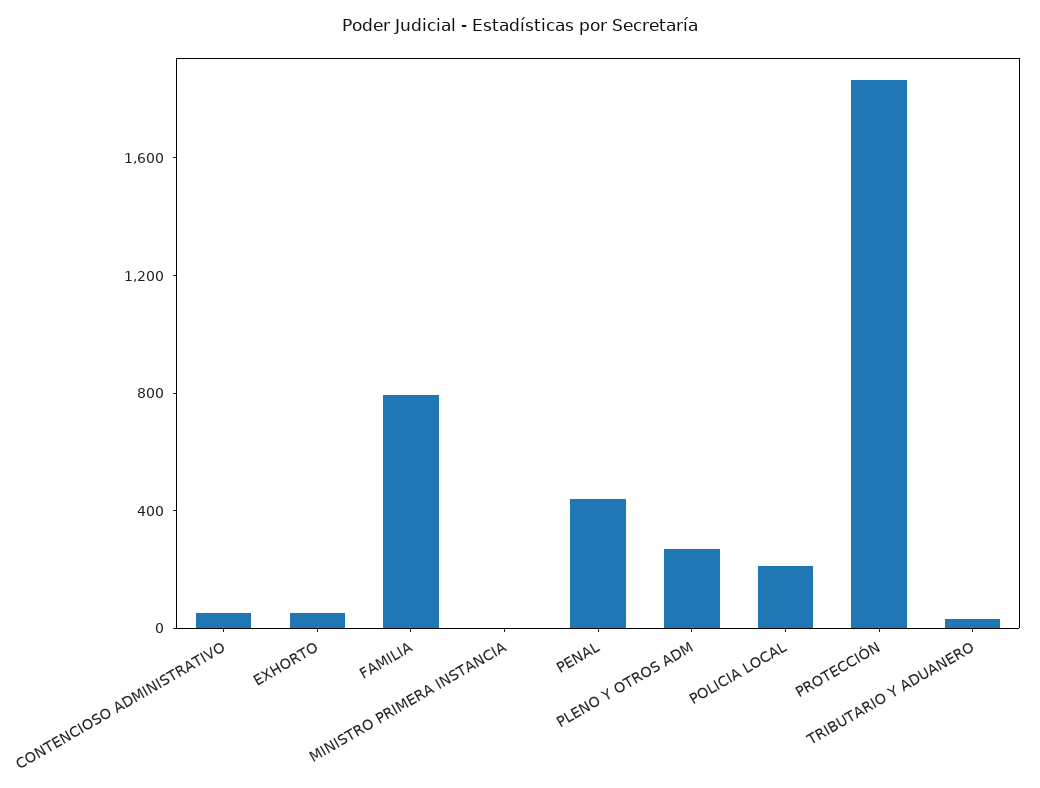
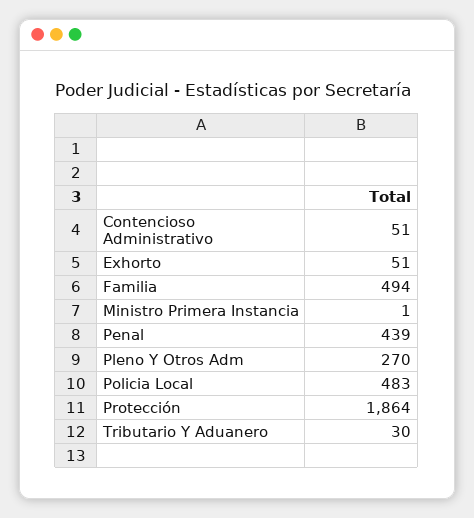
FAMILIA: 800 -> 494
POLICIA LOCAL: 200 -> 483

